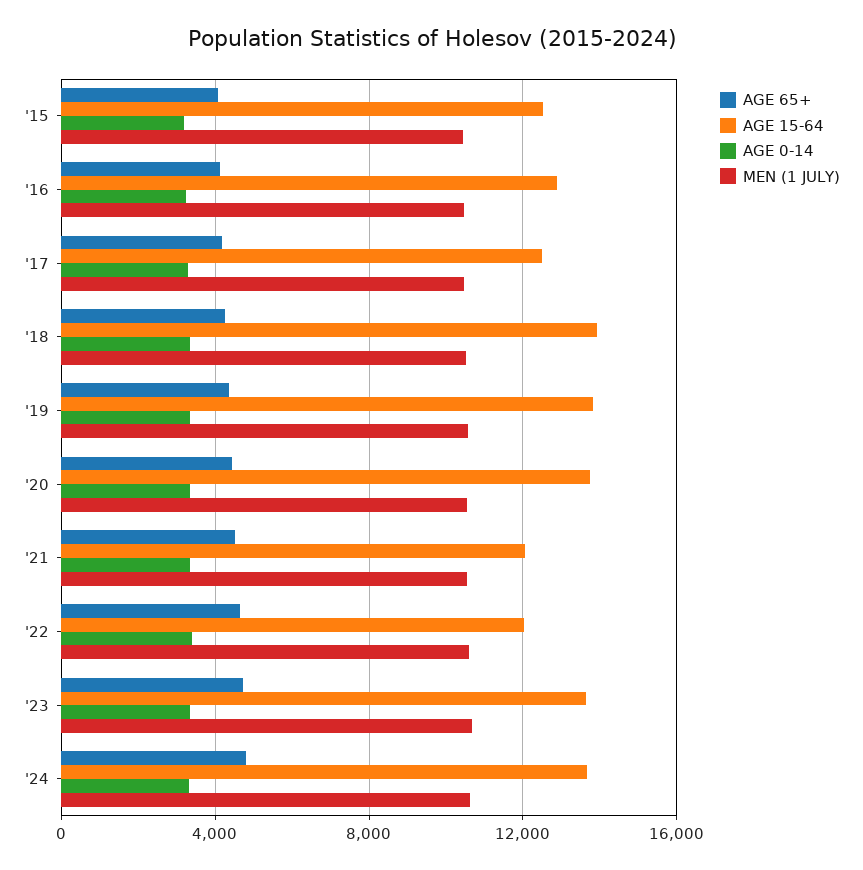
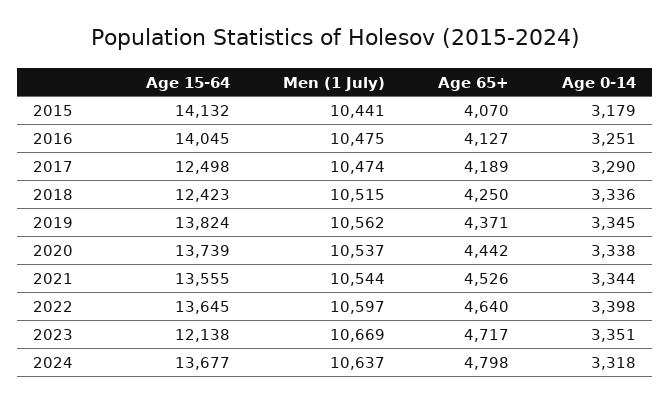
AGE 15-64, '15: 12500 -> 14132
AGE 15-64, '16: 13000 -> 14045
AGE 15-64, '18: 14000 -> 12423
AGE 15-64, '21: 12000 -> 13555
AGE 15-64, '22: 12000 -> 13645
AGE 15-64, '23: 13500 -> 12138

